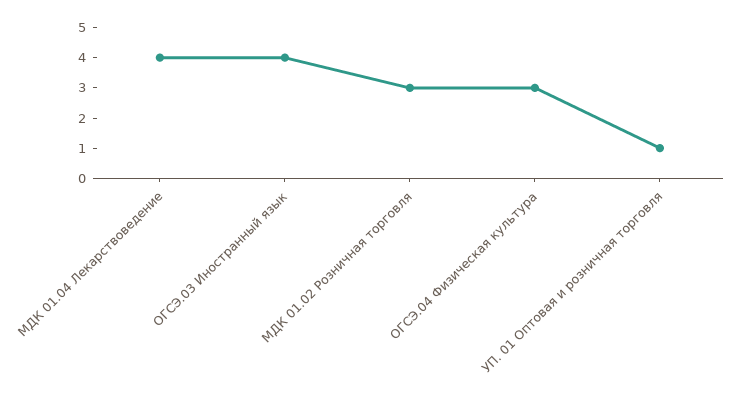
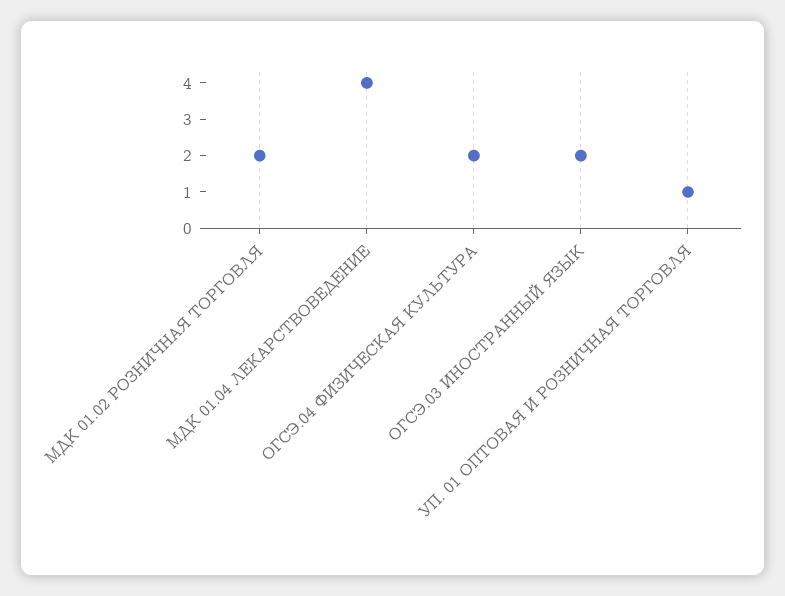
ОГСЭ.03 Иностранный язык: 4 -> 2
МДК 01.02 Розничная торговля: 3 -> 2
ОГСЭ.04 Физическая культура: 3 -> 2

